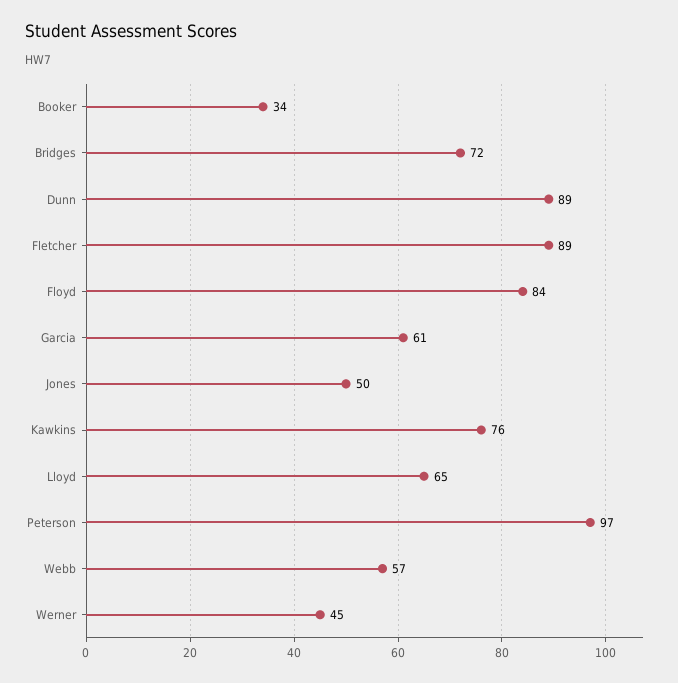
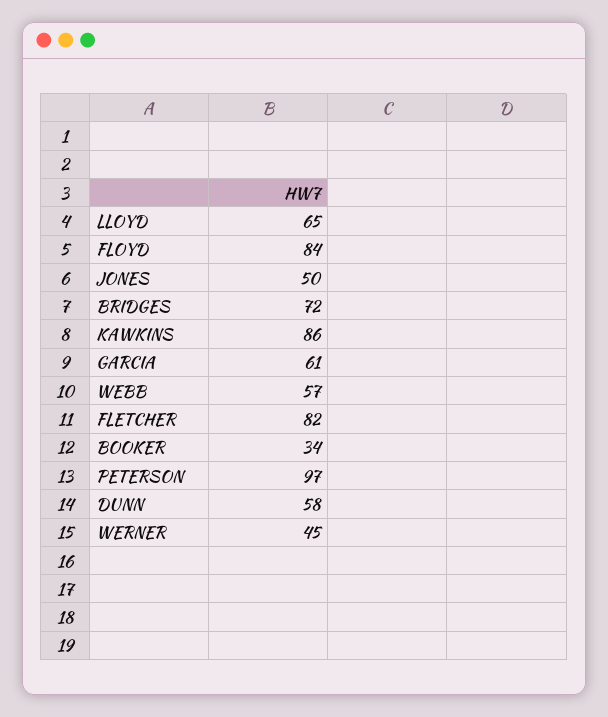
Dunn: 89 -> 58
Fletcher: 89 -> 82
Kawkins: 76 -> 86

